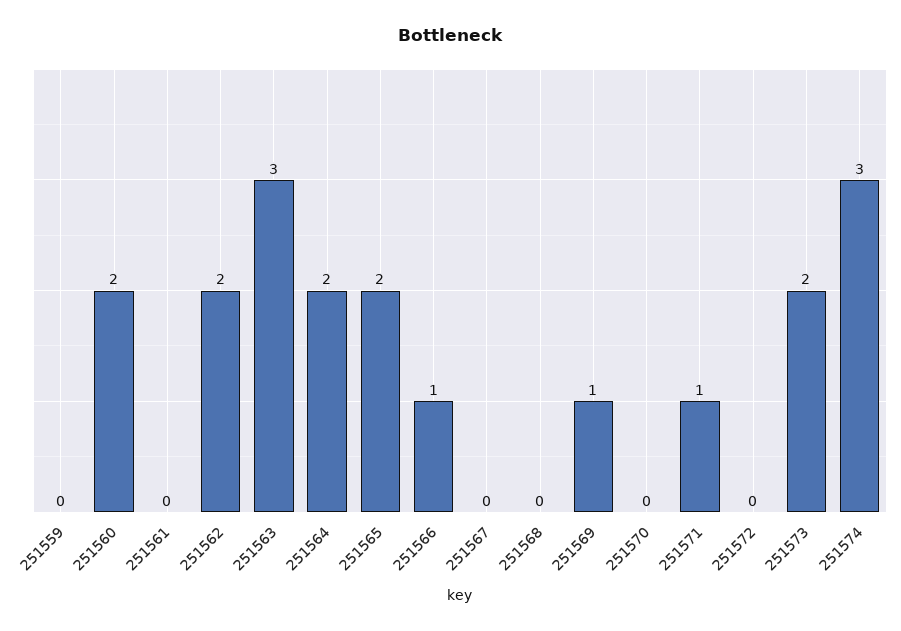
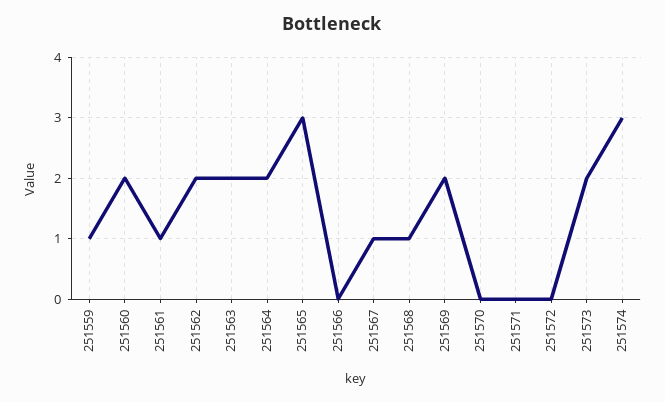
251559: 0 -> 1
251561: 0 -> 1
251563: 3 -> 2
251565: 2 -> 3
251566: 1 -> 0
251567: 0 -> 1
251568: 0 -> 1
251569: 1 -> 2
251571: 1 -> 0

